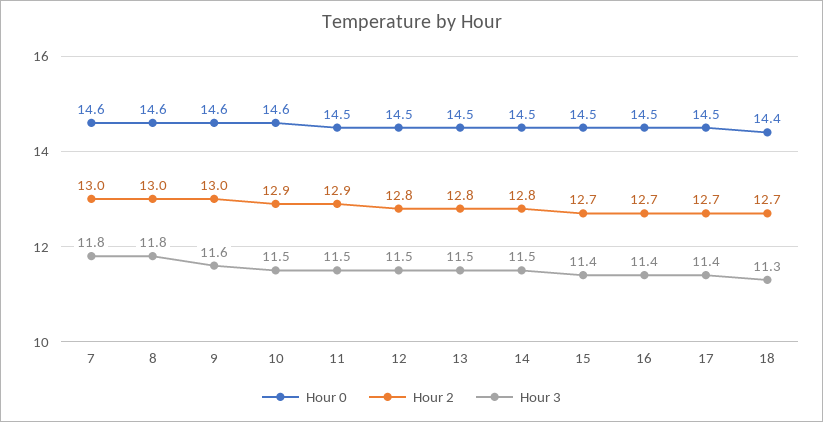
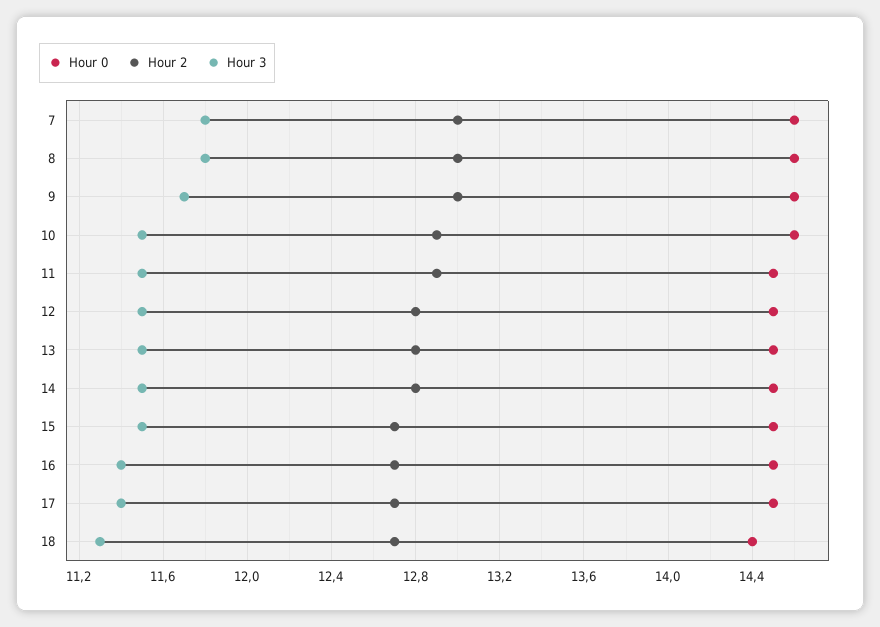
Hour 3, 9: 11.6 -> 11.7
Hour 3, 15: 11.4 -> 11.5

